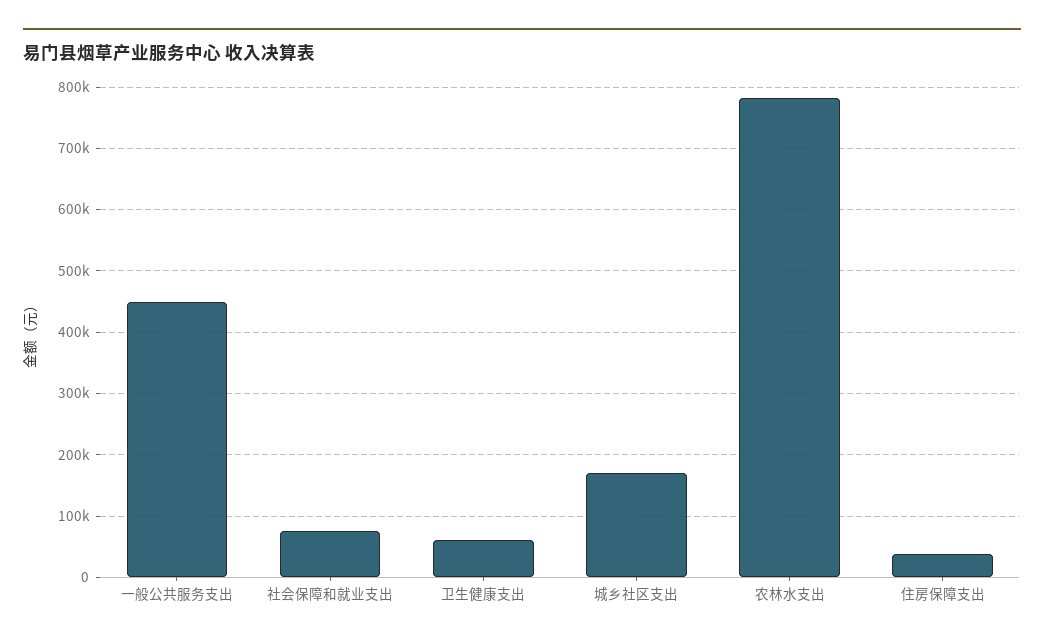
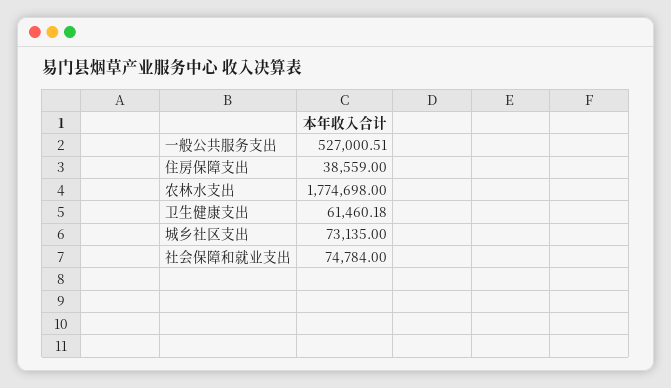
一般公共服务支出: 450000 -> 527000.51
城乡社区支出: 170000 -> 73135
农林水支出: 780000 -> 1774698

